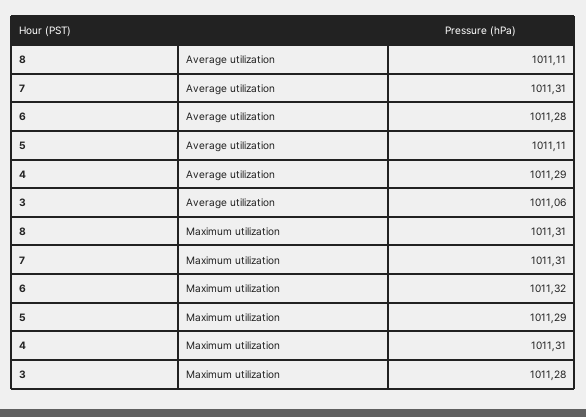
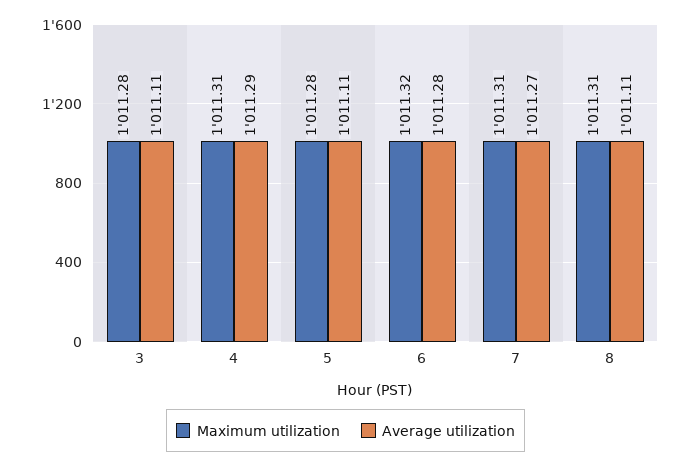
Average utilization, 7: 1011.31 -> 1011.27
Average utilization, 3: 1011.06 -> 1011.11
Maximum utilization, 5: 1011.29 -> 1011.28

